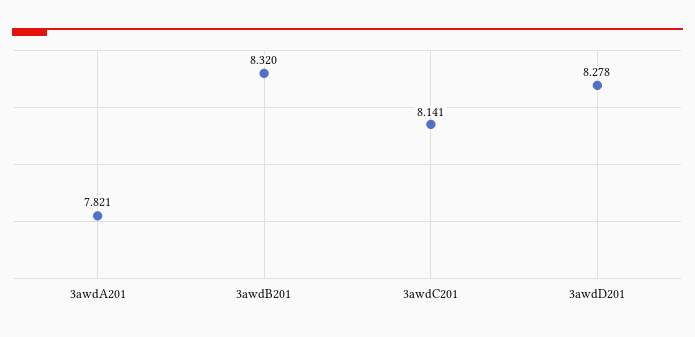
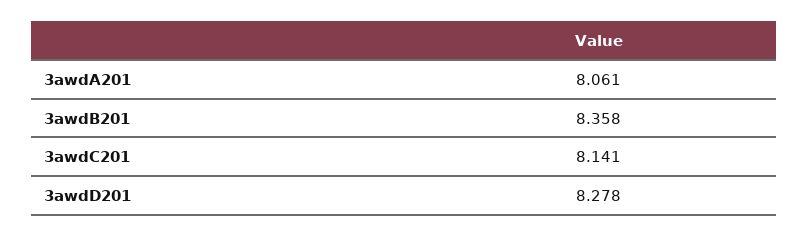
3awdA201: 7.821 -> 8.061
3awdB201: 8.32 -> 8.358

